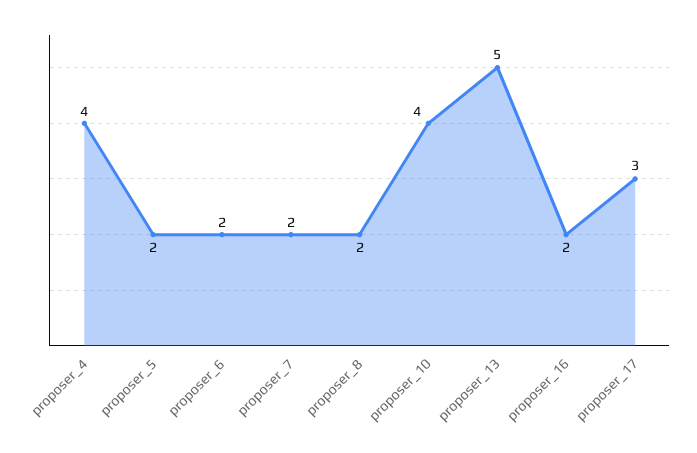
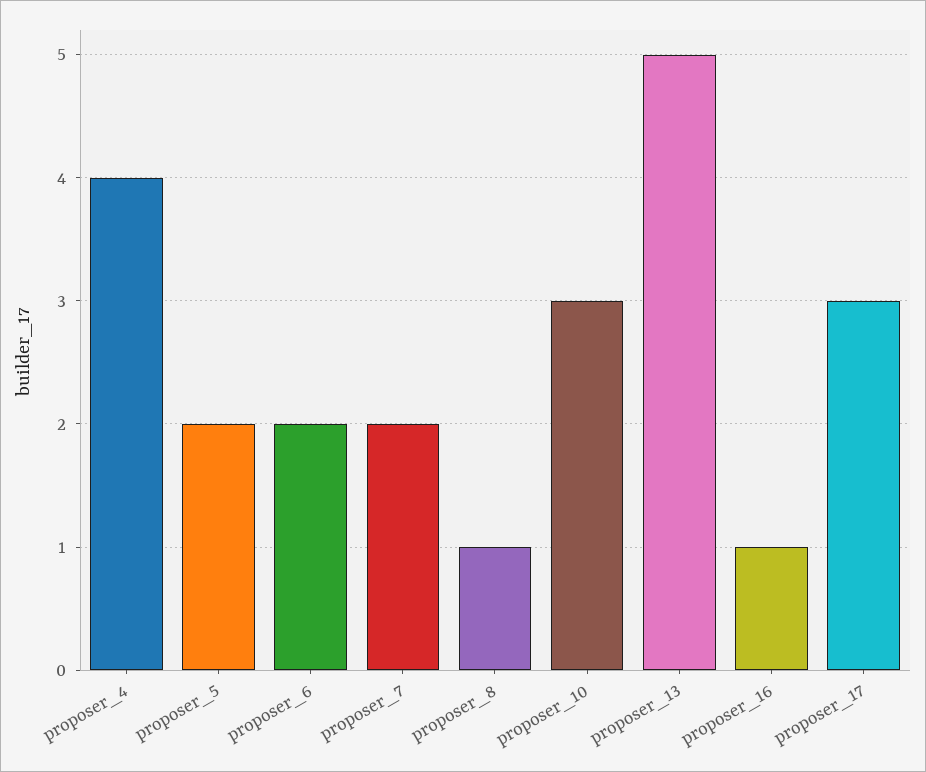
proposer_8: 2 -> 1
proposer_10: 4 -> 3
proposer_16: 2 -> 1

